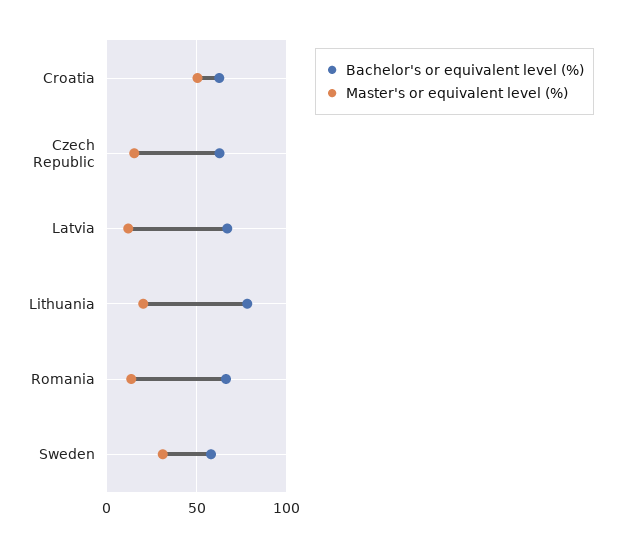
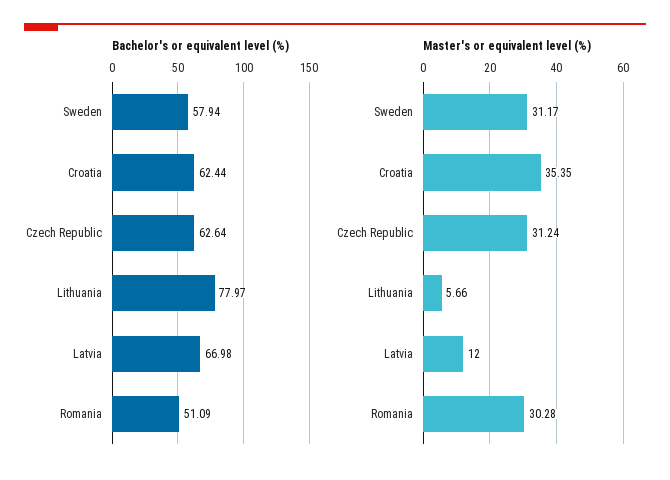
Master's or equivalent level (%), Croatia: 50 -> 35.35
Master's or equivalent level (%), Czech Republic: 15 -> 31.24
Master's or equivalent level (%), Lithuania: 20 -> 5.66
Bachelor's or equivalent level (%), Romania: 65 -> 51.09
Master's or equivalent level (%), Romania: 15 -> 30.28

